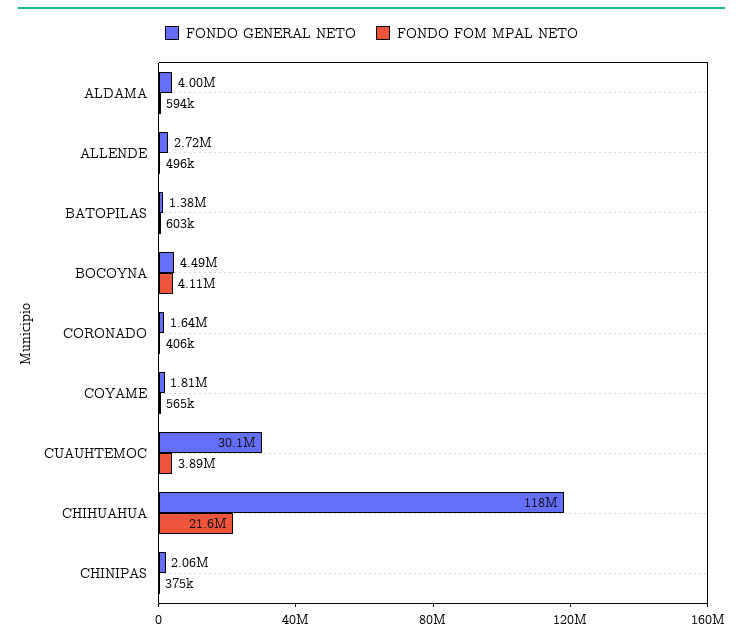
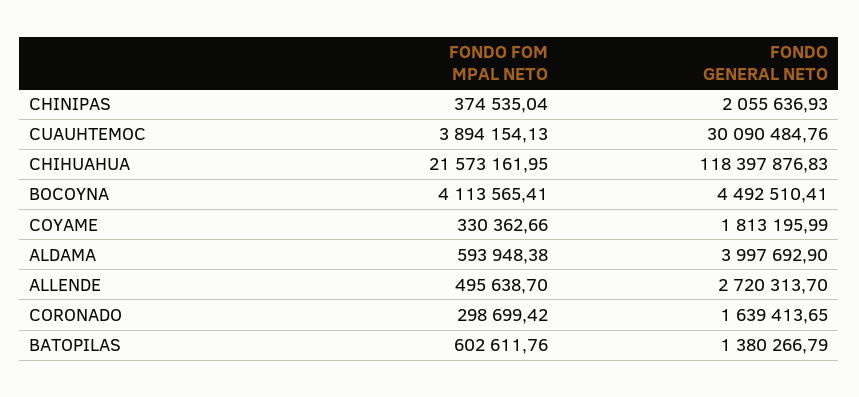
FONDO FOM MPAL NETO, CORONADO: 406000 -> 298699.42
FONDO FOM MPAL NETO, COYAME: 565000 -> 330362.66

